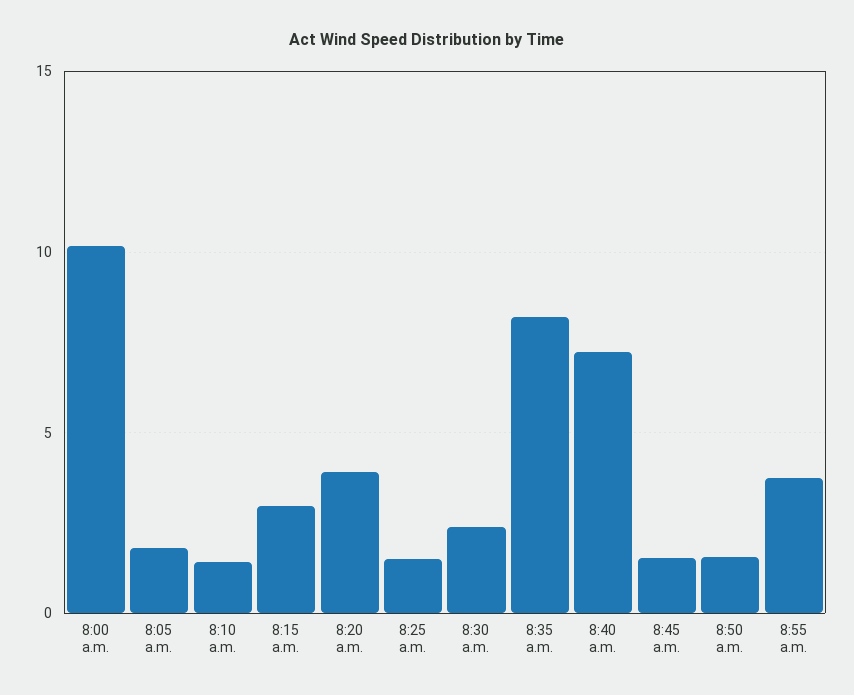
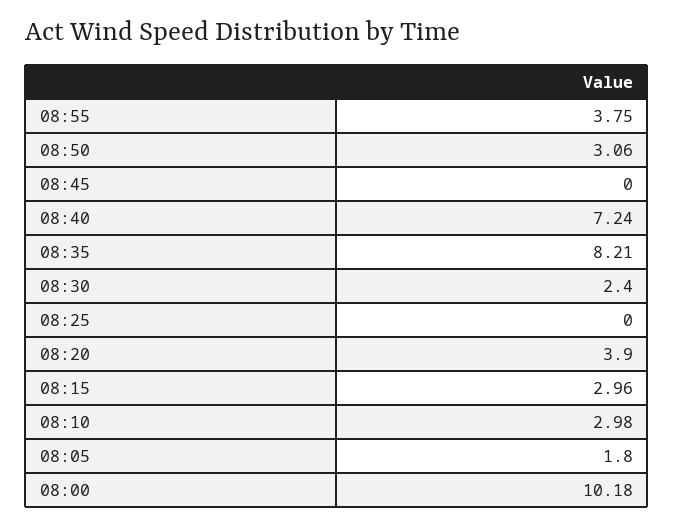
8:10 a.m.: 1.5 -> 2.98
8:25 a.m.: 1.5 -> 0
8:45 a.m.: 1.5 -> 0
8:50 a.m.: 1.5 -> 3.06

